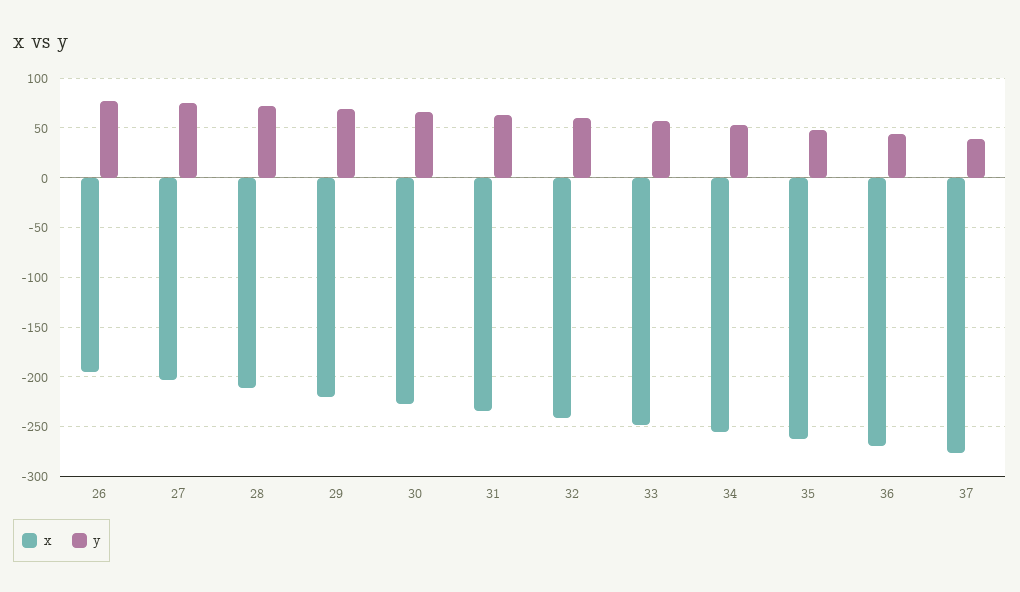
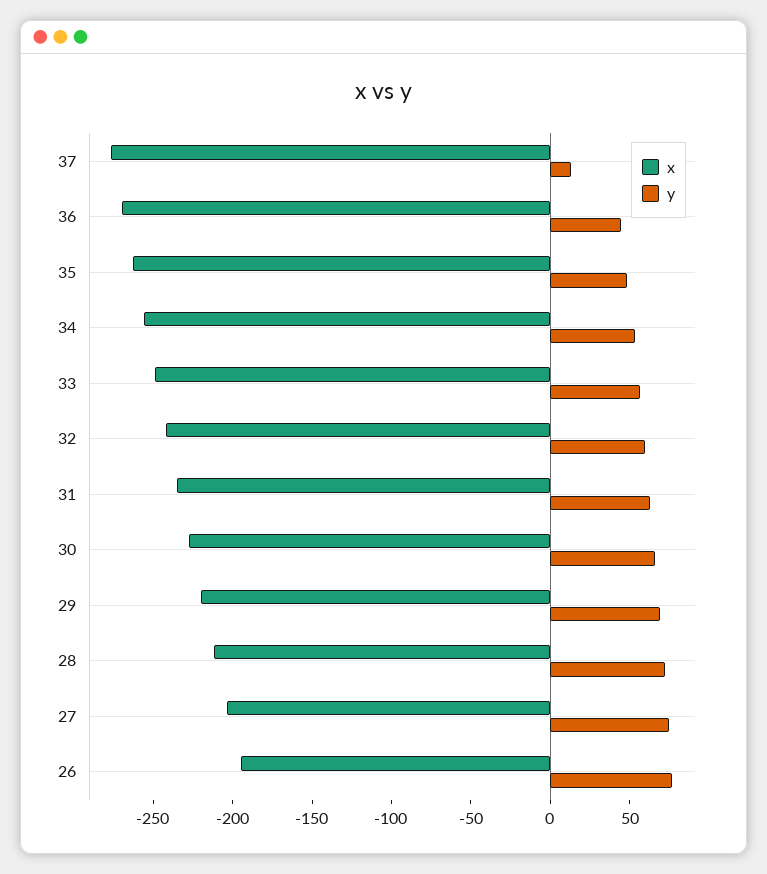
y, 37: 40 -> 10

